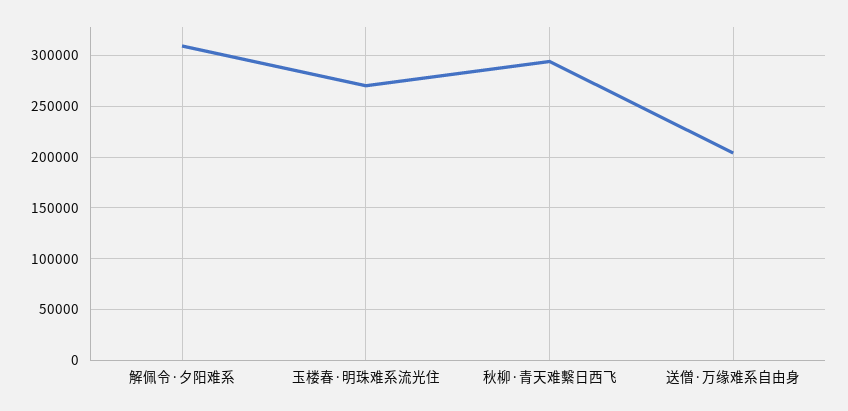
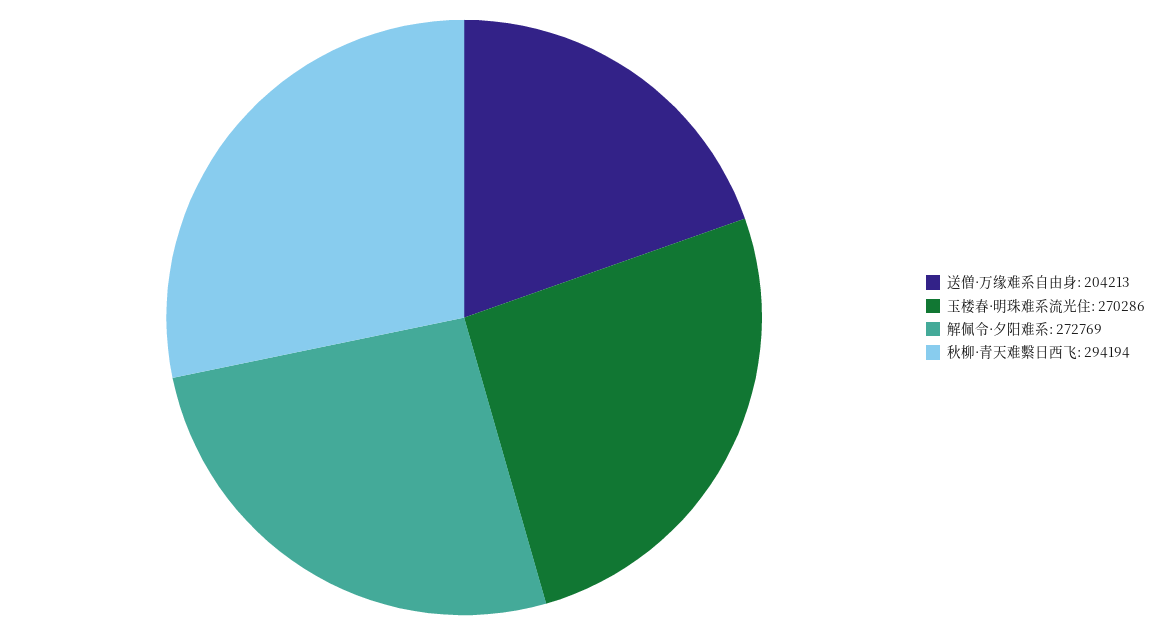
解佩令·夕阳难系: 310000 -> 272769

